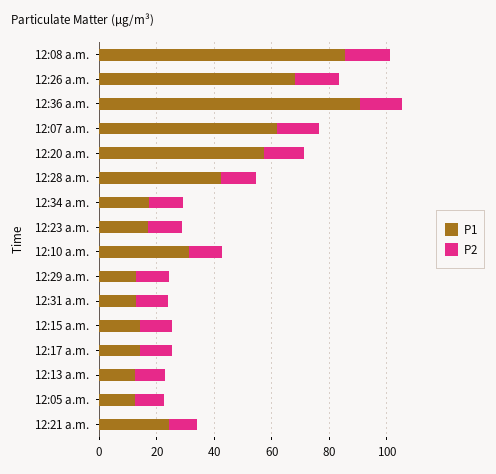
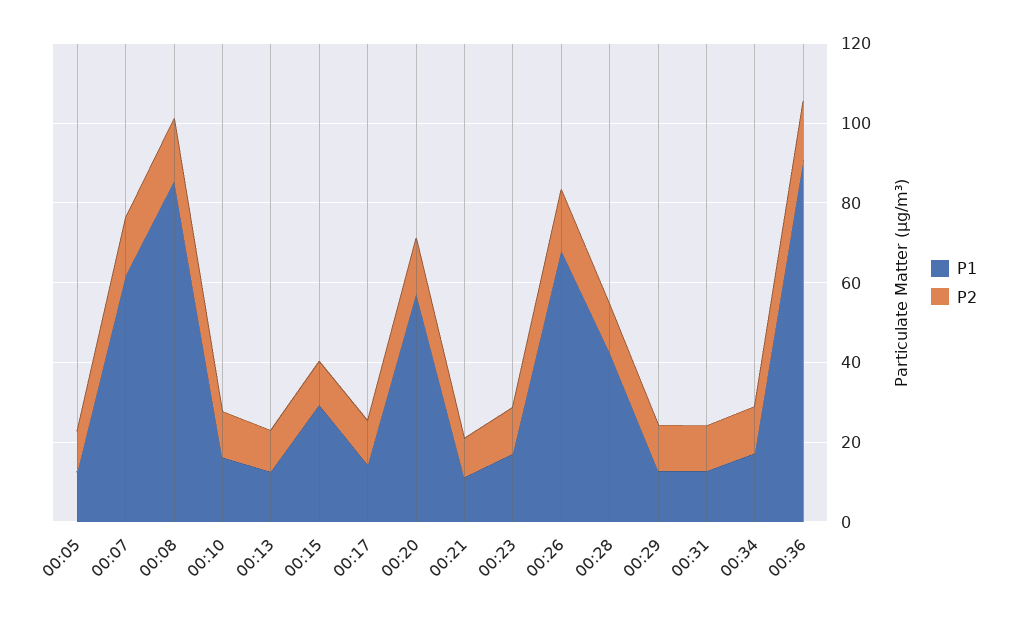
P1, 12:10 a.m.: 30 -> 15
P1, 12:15 a.m.: 15 -> 30
P1, 12:21 a.m.: 25 -> 10

